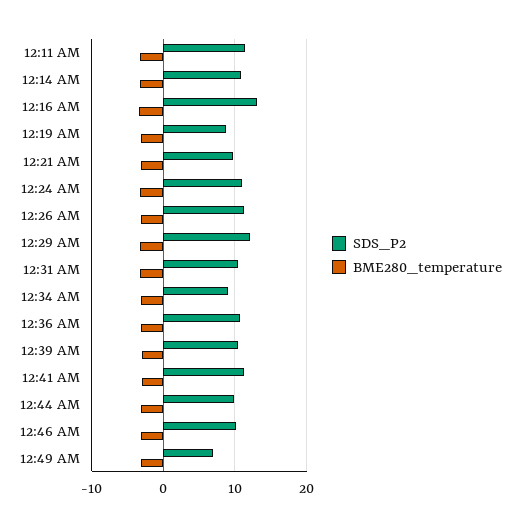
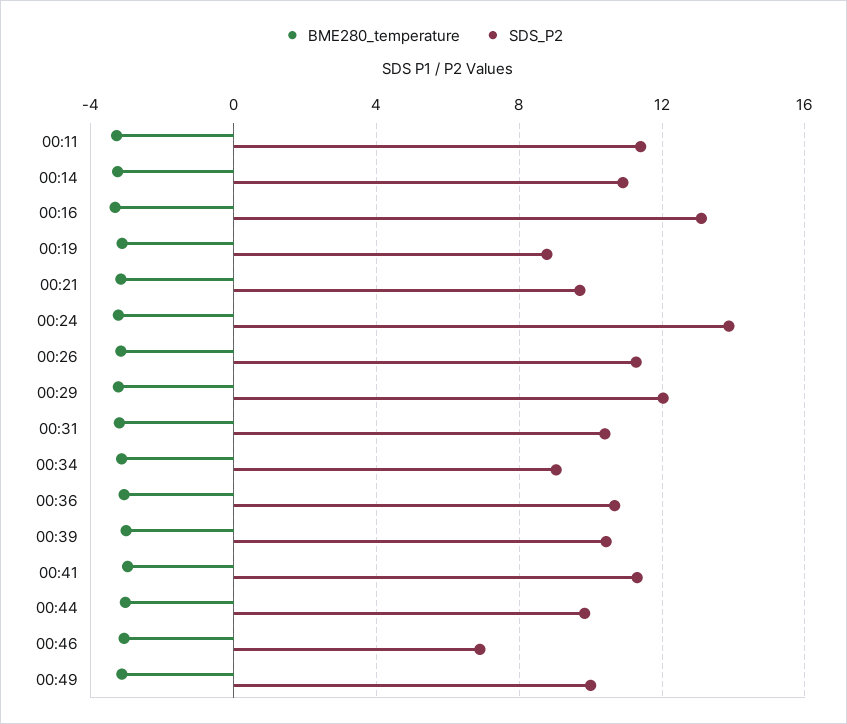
SDS_P2, 12:24 AM: 11 -> 14
SDS_P2, 12:46 AM: 10 -> 7
SDS_P2, 12:49 AM: 7 -> 10

